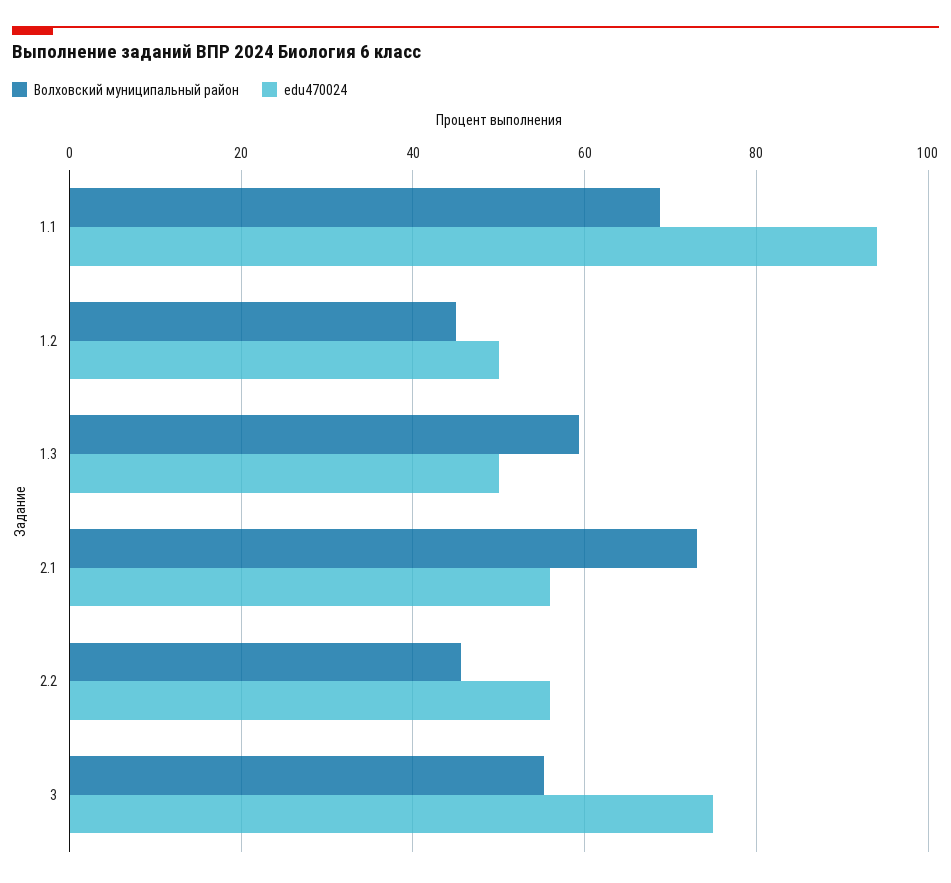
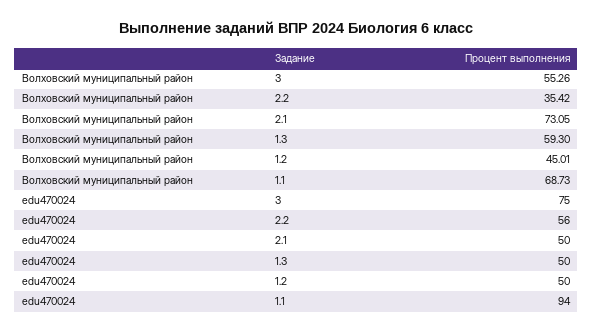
edu470024, 2.1: 56 -> 50
Волховский муниципальный район, 2.2: 46 -> 35.42

